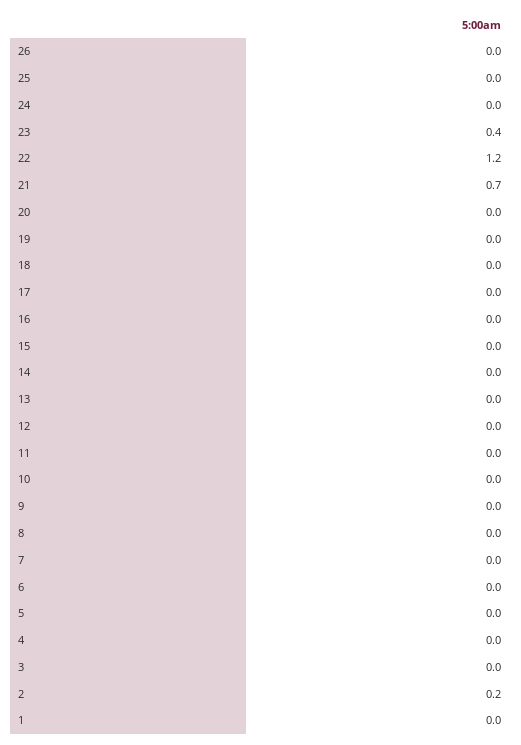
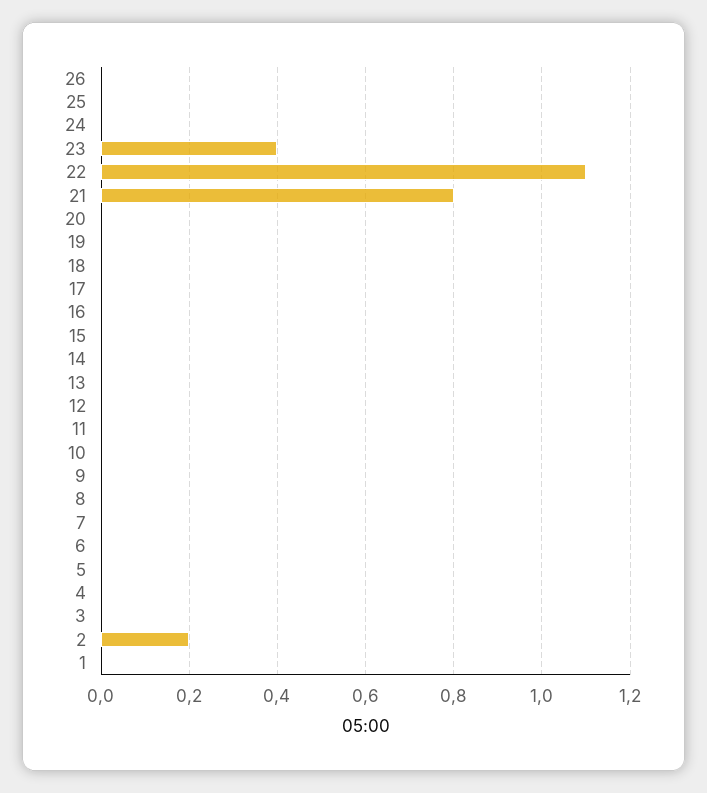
22: 1.2 -> 1.1
21: 0.7 -> 0.8

